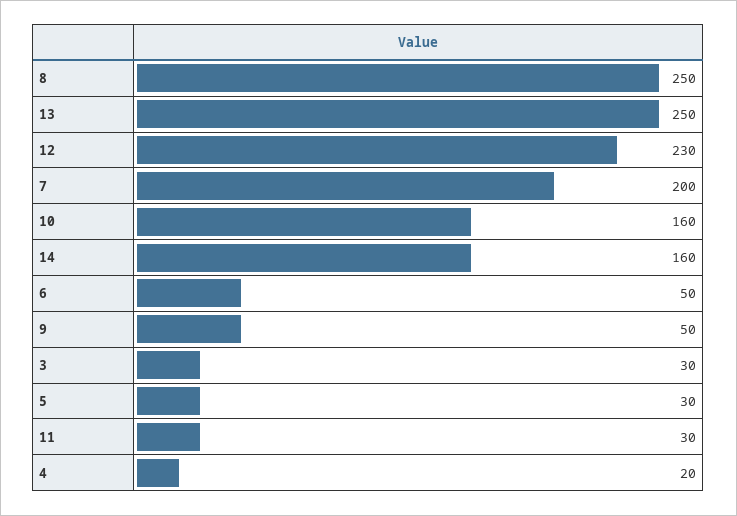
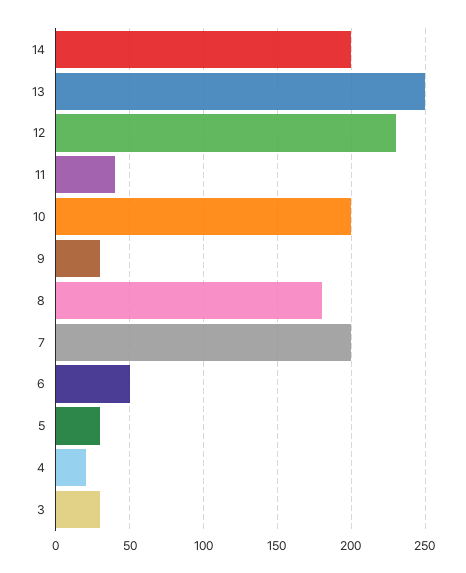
8: 250 -> 180
10: 160 -> 200
14: 160 -> 200
9: 50 -> 30
11: 30 -> 40

